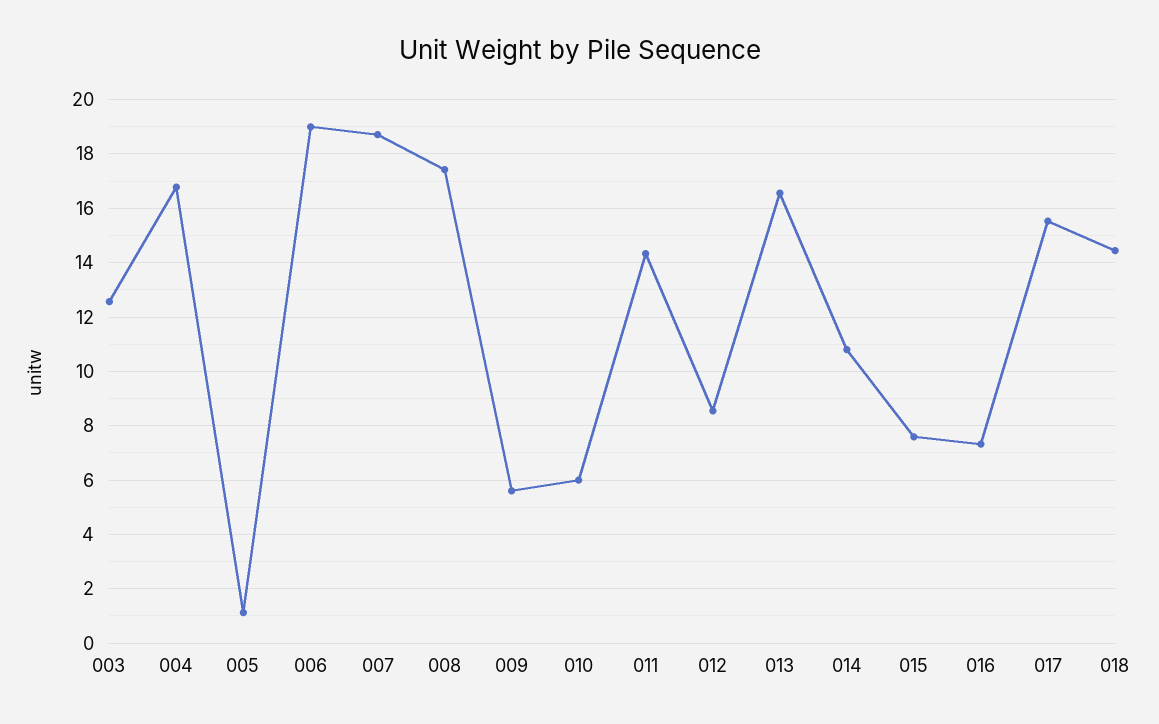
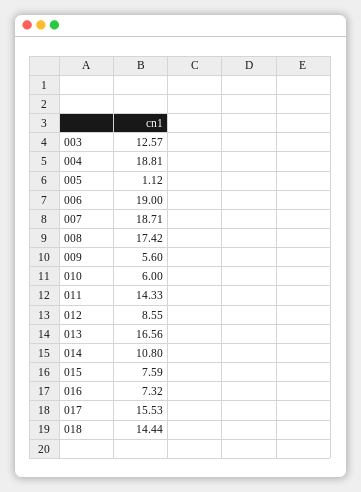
004: 16.75 -> 18.81

